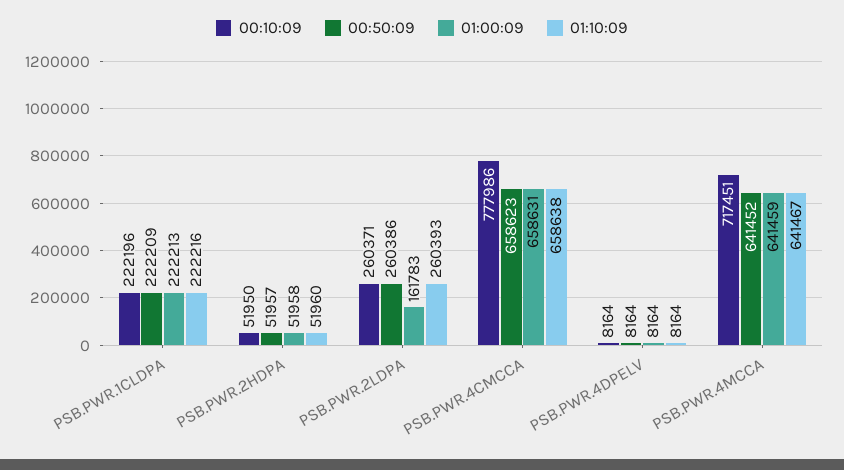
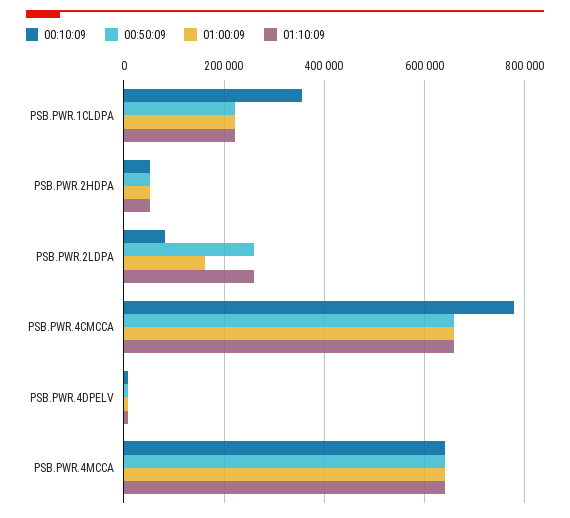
00:10:09, PSB.PWR.1CLDPA: 222196 -> 360000
00:10:09, PSB.PWR.2LDPA: 260371 -> 80000
00:10:09, PSB.PWR.4MCCA: 717451 -> 640000

